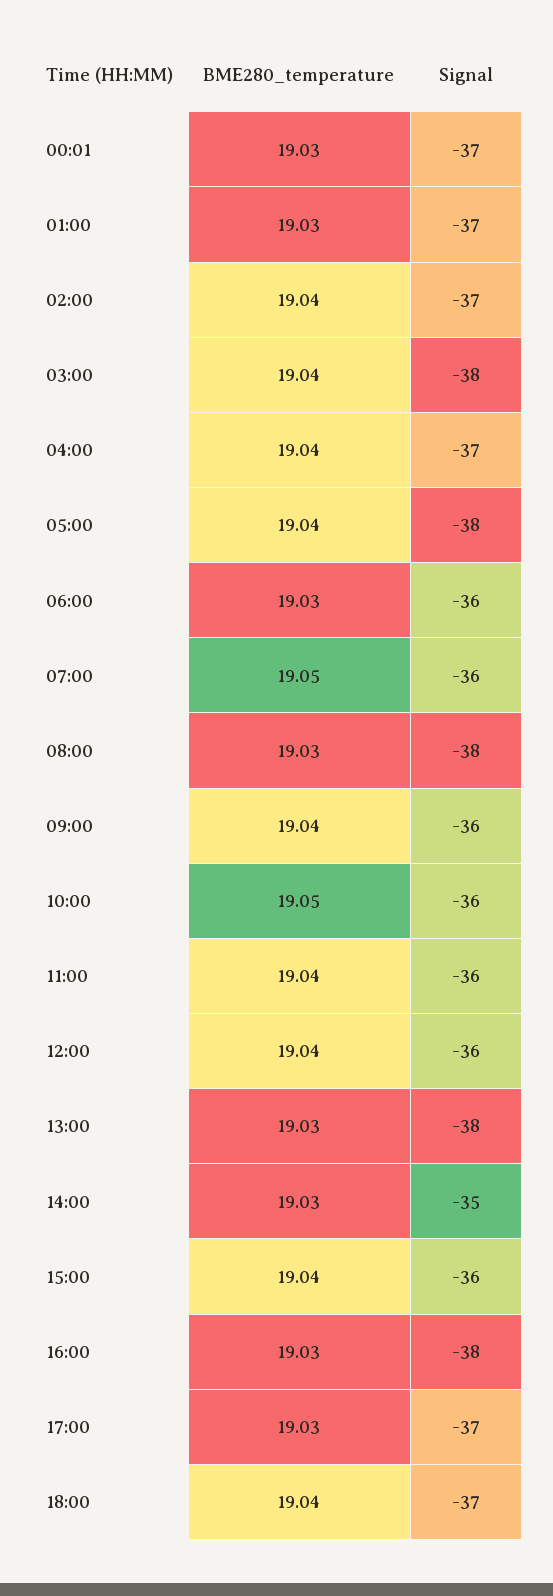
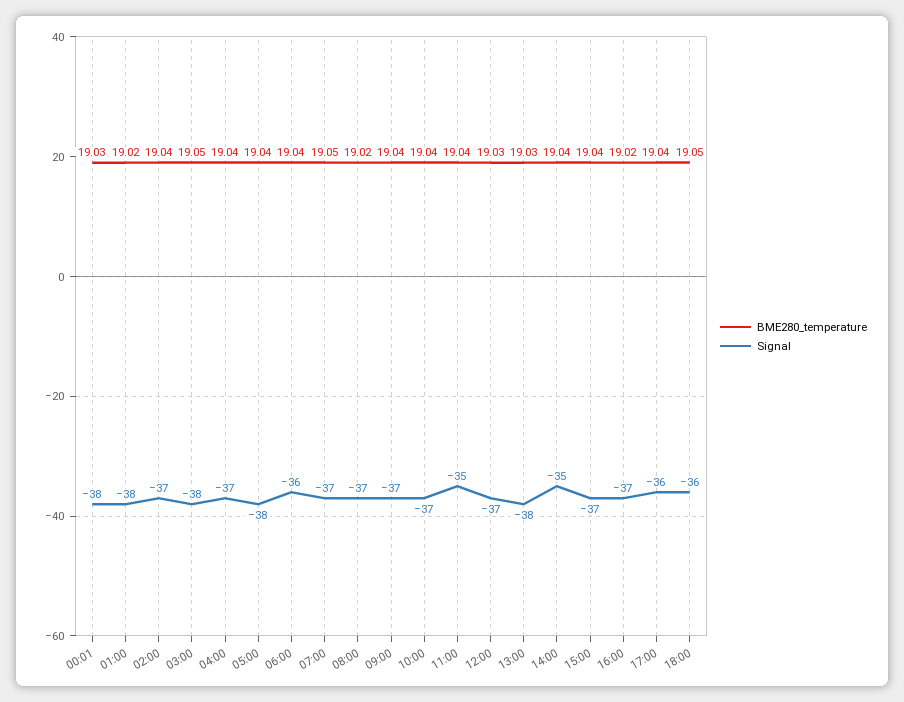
Signal, 00:01: -37 -> -38
BME280_temperature, 01:00: 19.03 -> 19.02
Signal, 01:00: -37 -> -38
BME280_temperature, 03:00: 19.04 -> 19.05
BME280_temperature, 06:00: 19.03 -> 19.04
Signal, 07:00: -36 -> -37
BME280_temperature, 08:00: 19.03 -> 19.02
Signal, 08:00: -38 -> -37
Signal, 09:00: -36 -> -37
BME280_temperature, 10:00: 19.05 -> 19.04
Signal, 10:00: -36 -> -37
Signal, 11:00: -36 -> -35
BME280_temperature, 12:00: 19.04 -> 19.03
Signal, 12:00: -36 -> -37
BME280_temperature, 14:00: 19.03 -> 19.04
Signal, 15:00: -36 -> -37
BME280_temperature, 16:00: 19.03 -> 19.02
Signal, 16:00: -38 -> -37
BME280_temperature, 17:00: 19.03 -> 19.04
Signal, 17:00: -37 -> -36
BME280_temperature, 18:00: 19.04 -> 19.05
Signal, 18:00: -37 -> -36

